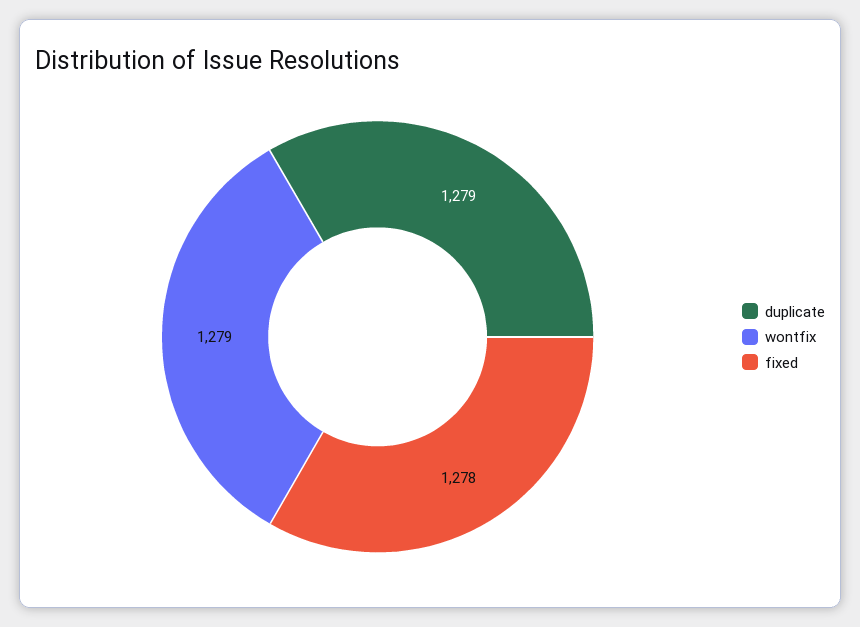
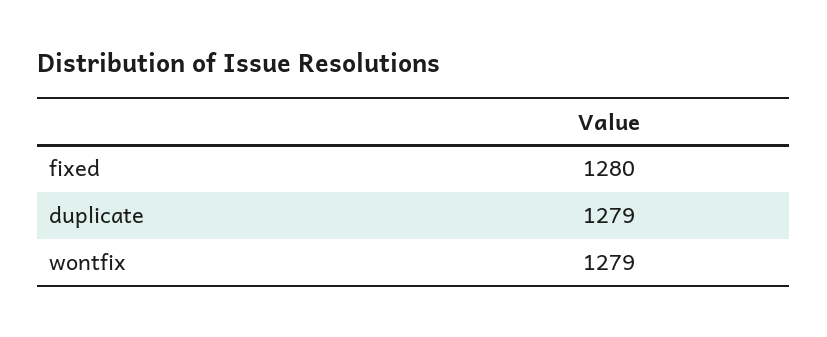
fixed: 1278 -> 1280

